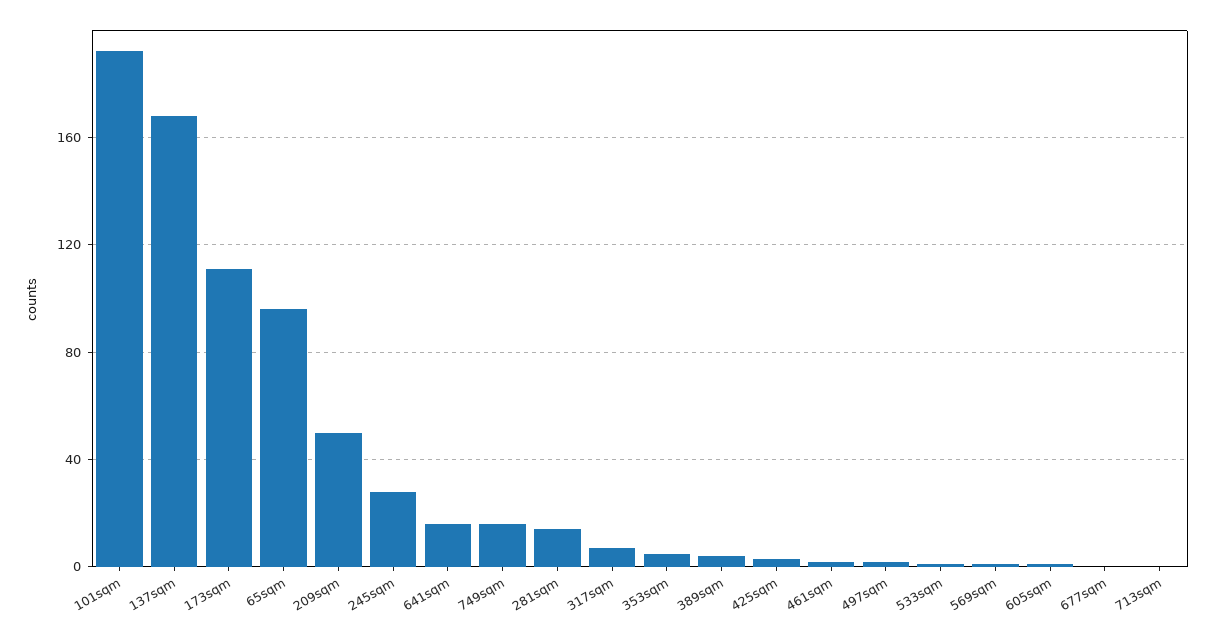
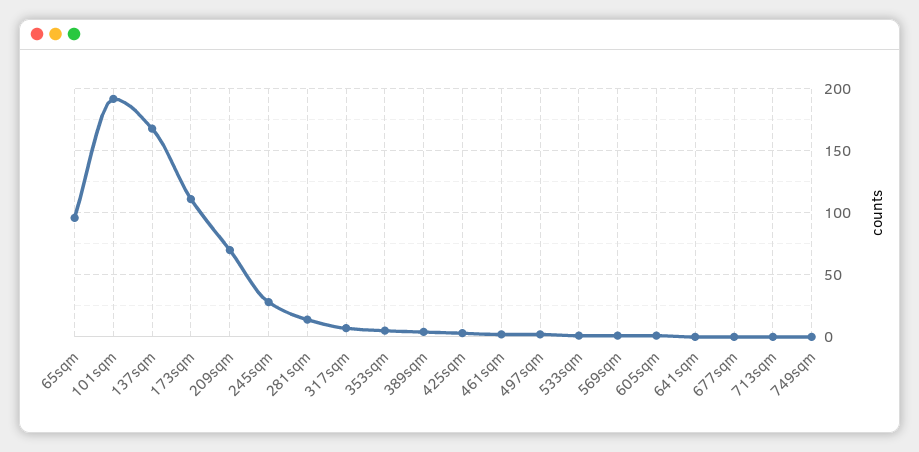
209sqm: 50 -> 70
641sqm: 15 -> 0
749sqm: 15 -> 0

